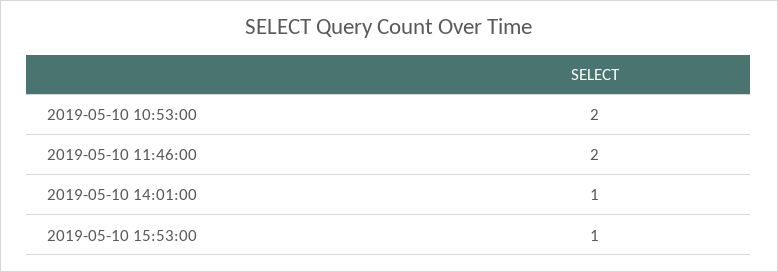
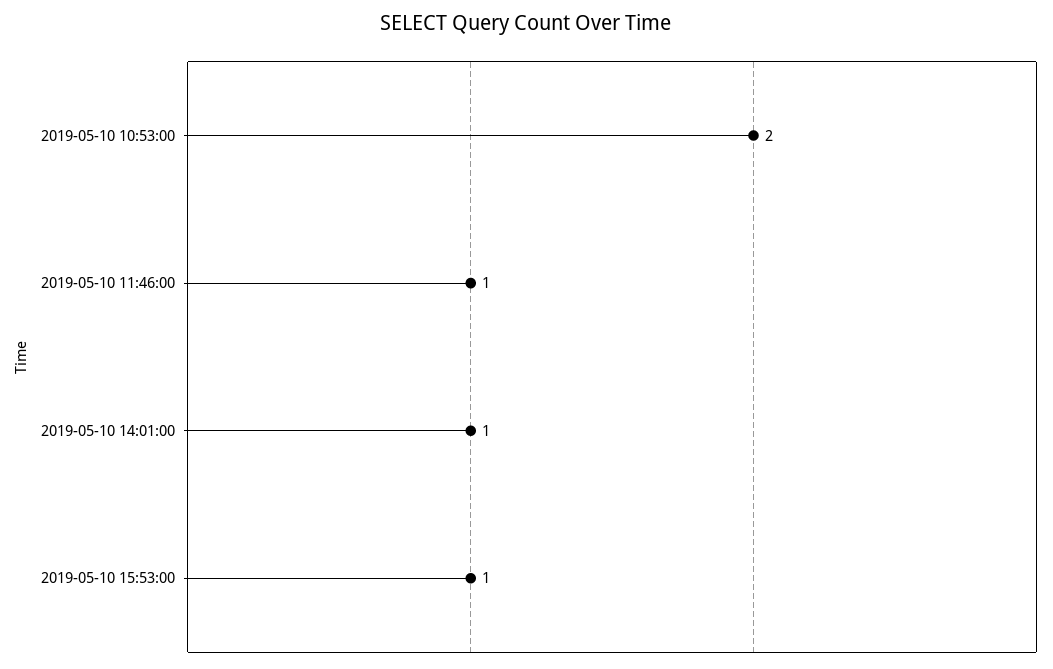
2019-05-10 11:46:00: 2 -> 1

